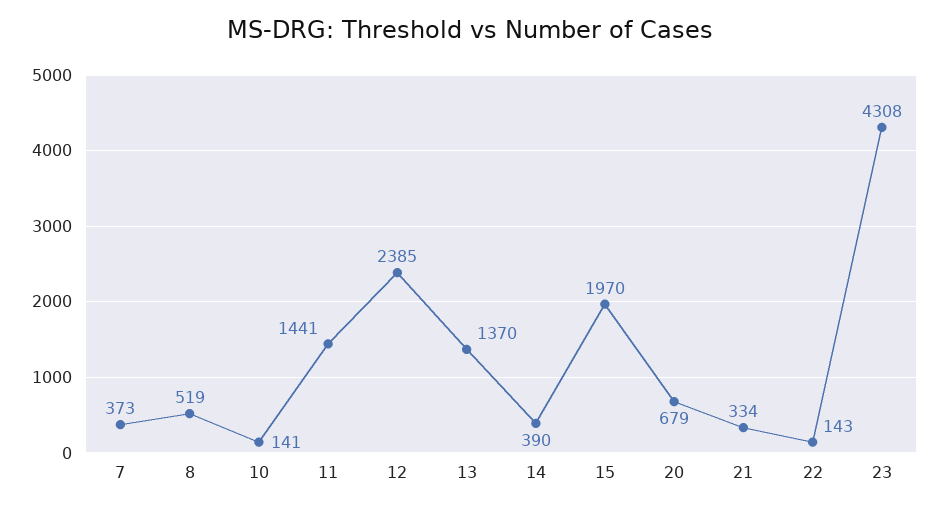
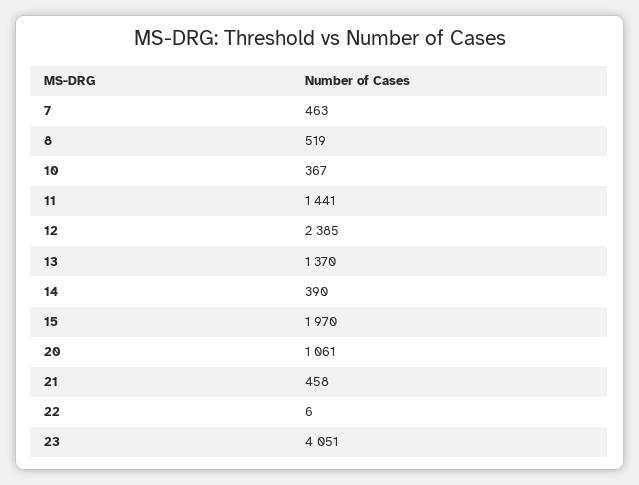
7: 373 -> 463
10: 141 -> 367
20: 679 -> 1061
21: 334 -> 458
22: 143 -> 6
23: 4308 -> 4051

